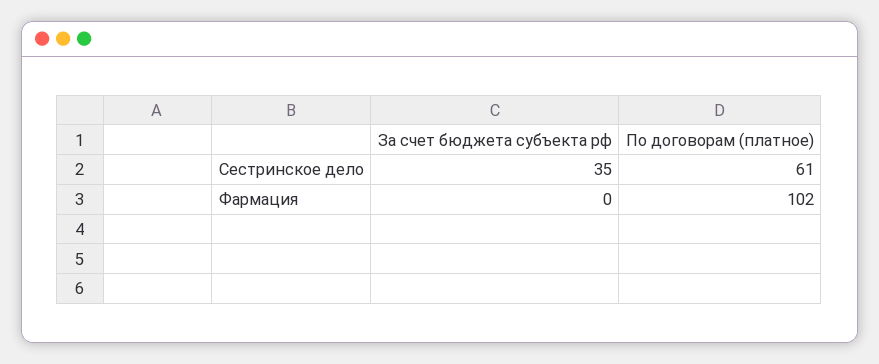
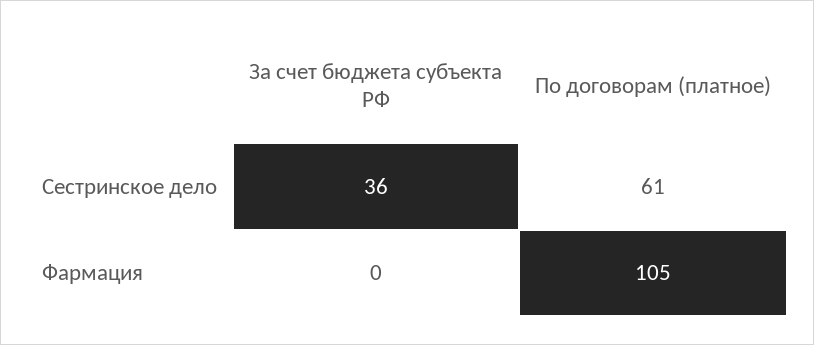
За счет бюджета субъекта рф, Сестринское дело: 35 -> 36
По договорам (платное), Фармация: 102 -> 105

